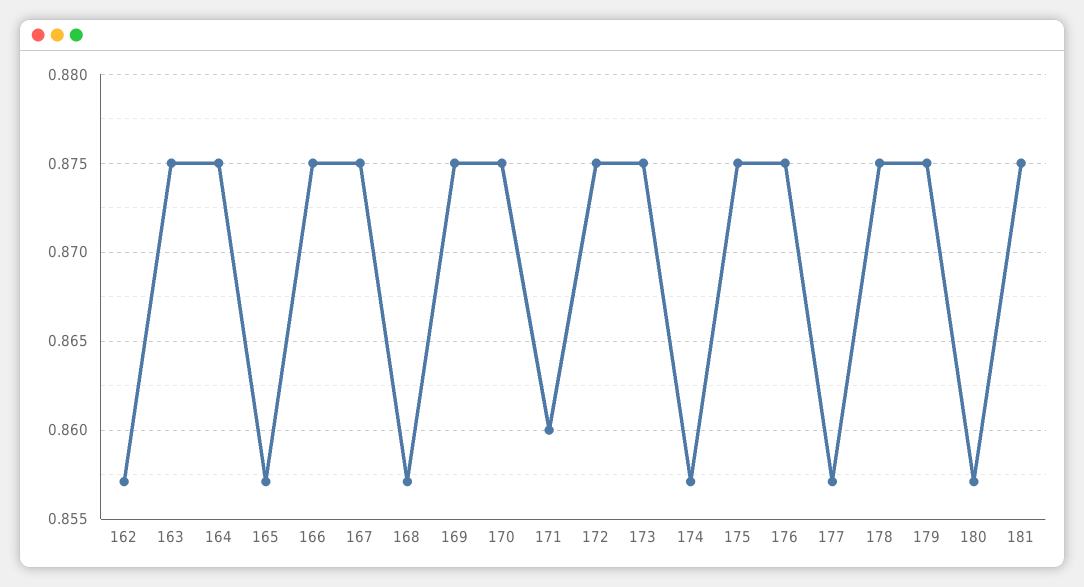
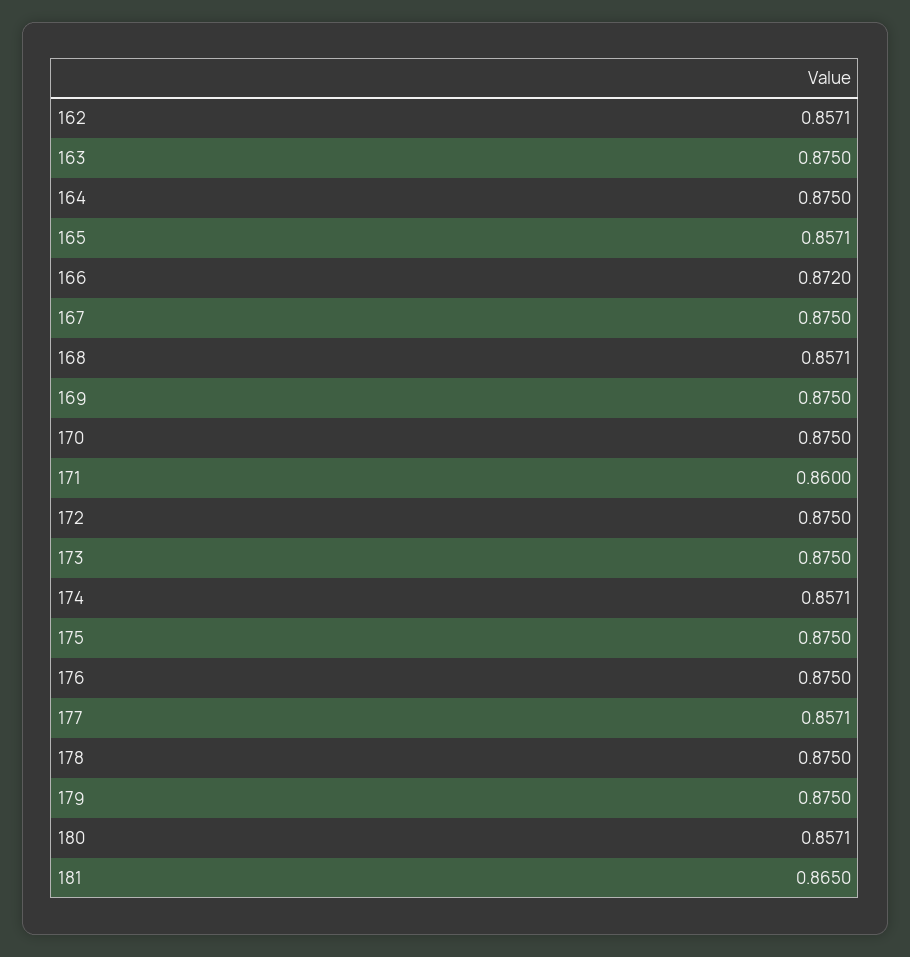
166: 0.875 -> 0.872
181: 0.875 -> 0.865

